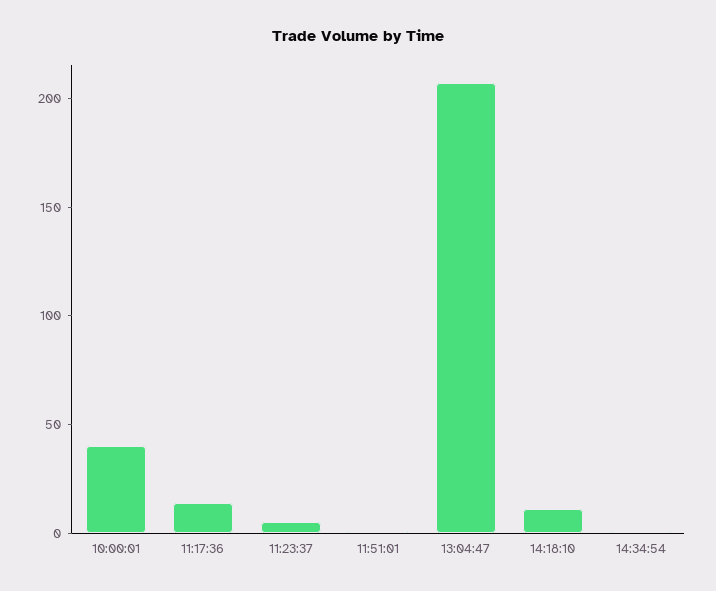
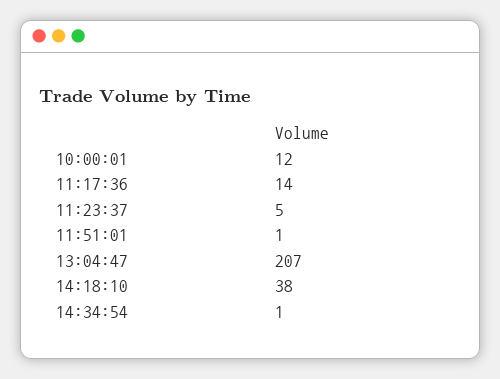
10:00:01: 40 -> 12
14:18:10: 10 -> 38

